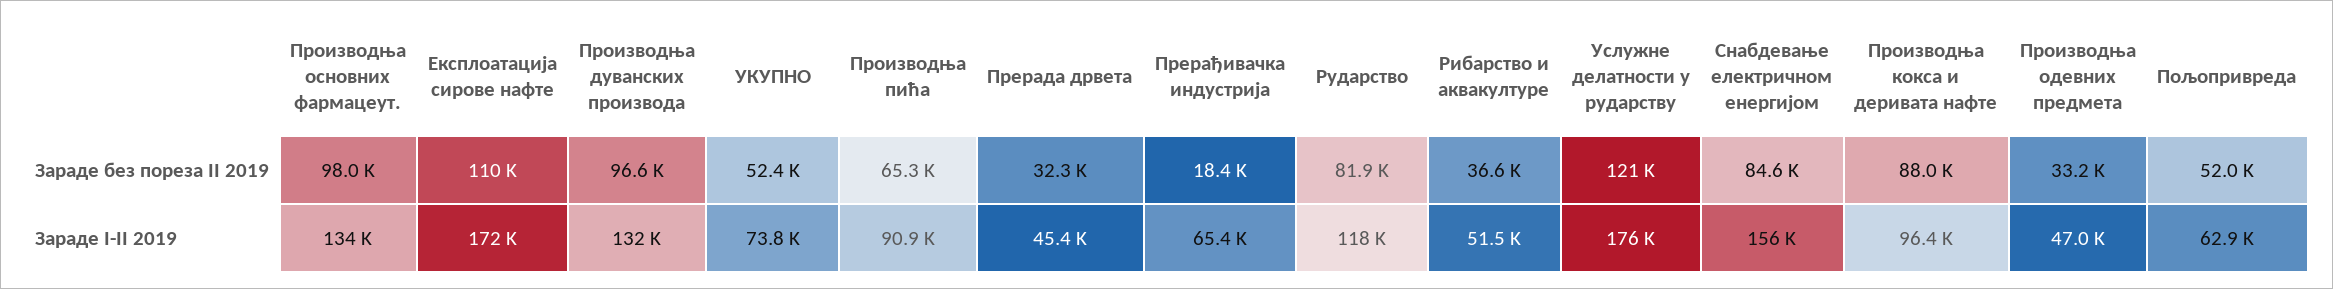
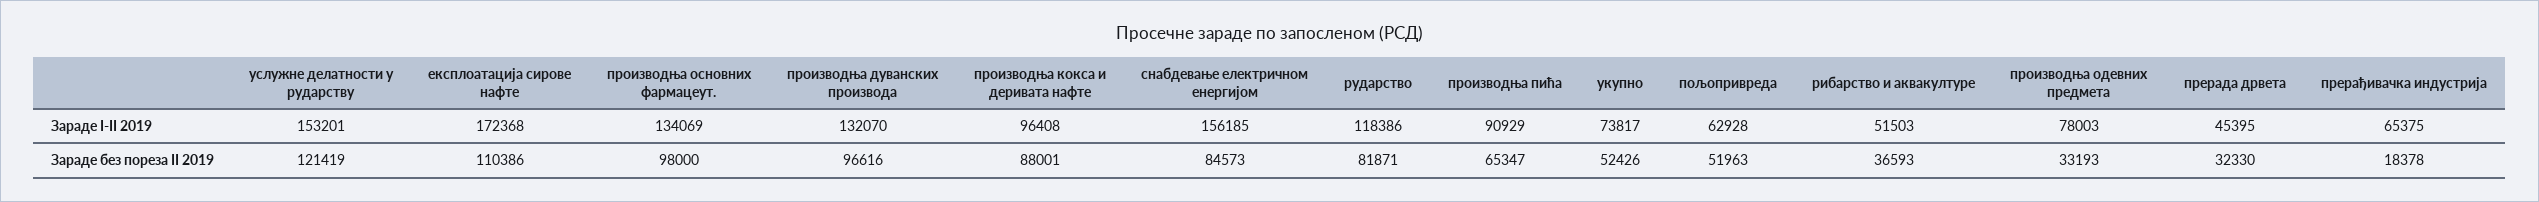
Услужне делатности у рударству, Зараде I-II 2019: 176000 -> 153201
Производња одевних предмета, Зараде I-II 2019: 47000 -> 78003

